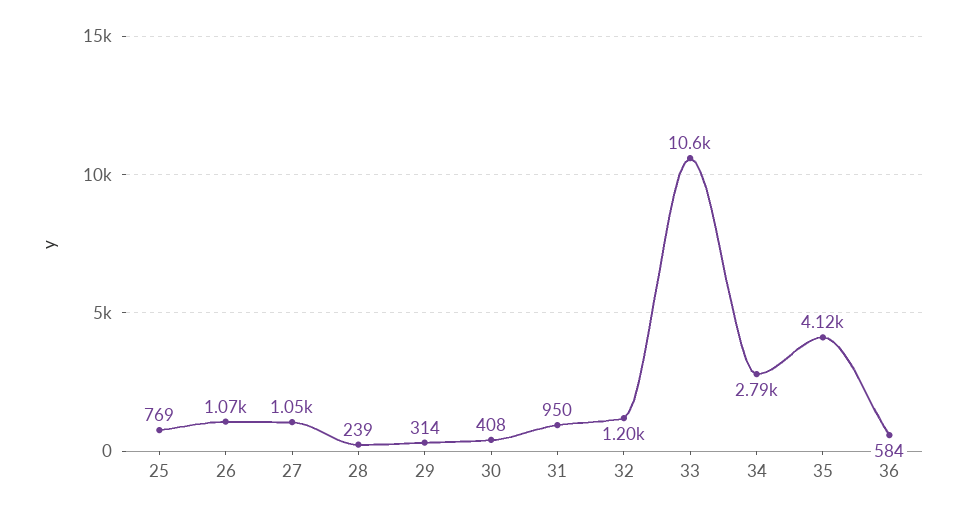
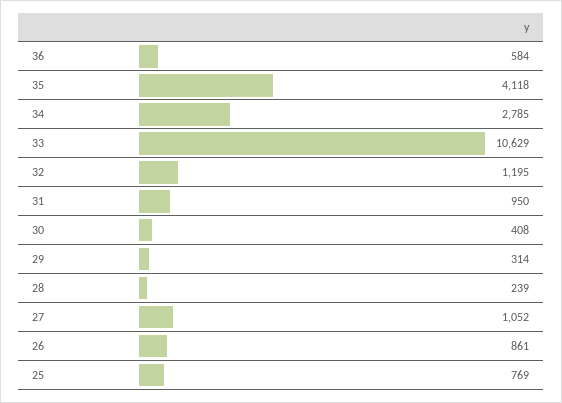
26: 1070 -> 861

